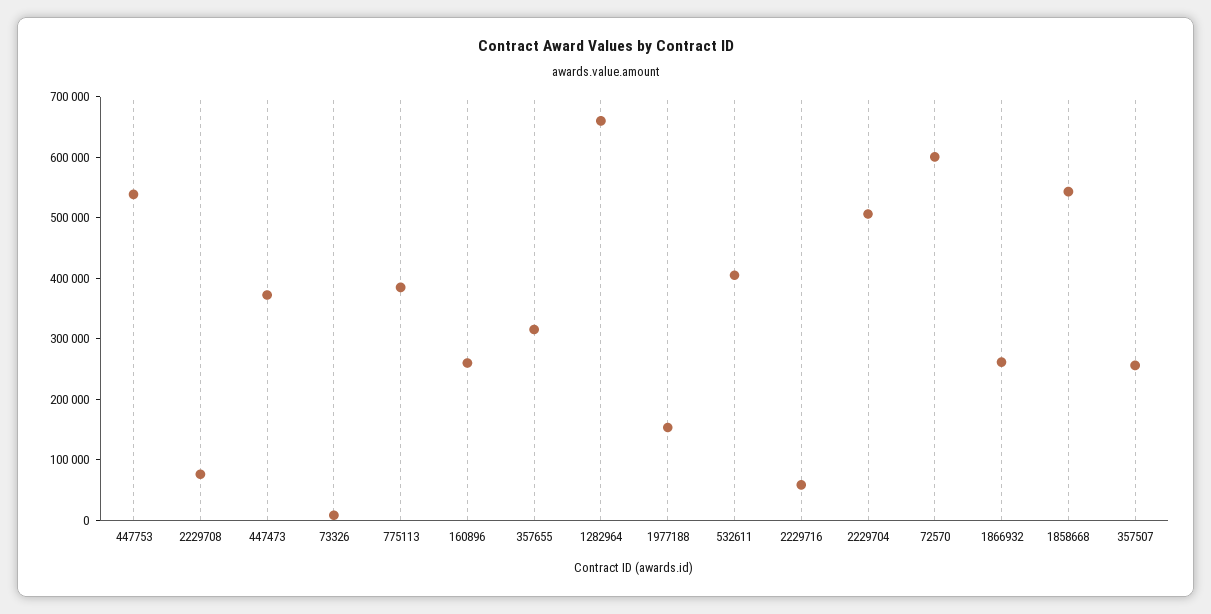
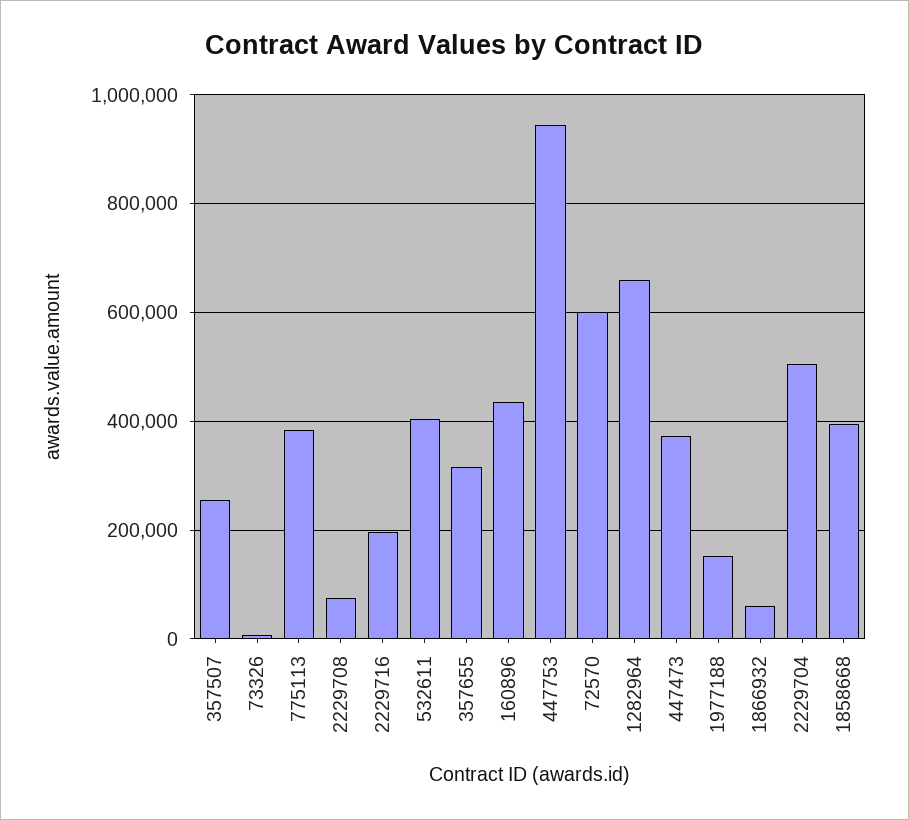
447753: 540000 -> 940000
160896: 260000 -> 440000
2229716: 60000 -> 200000
1866932: 260000 -> 60000
1858668: 540000 -> 400000

